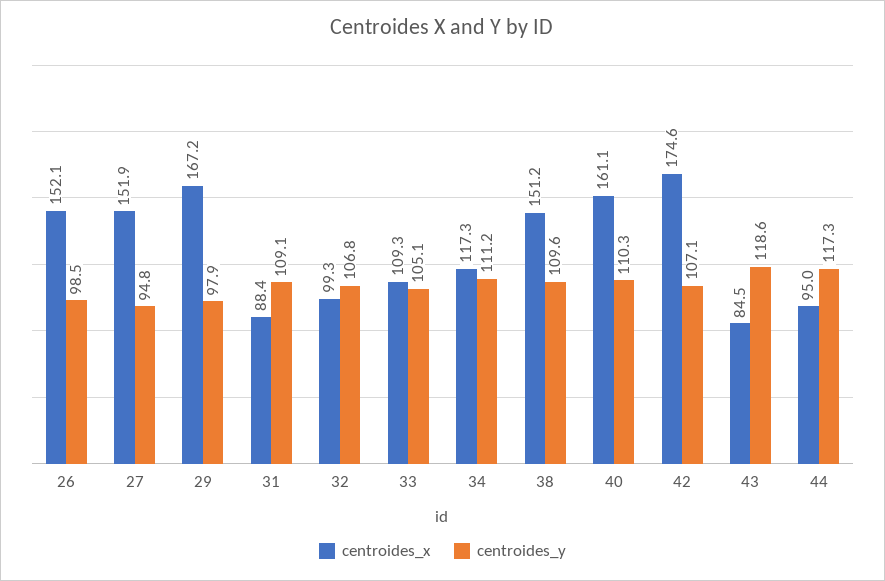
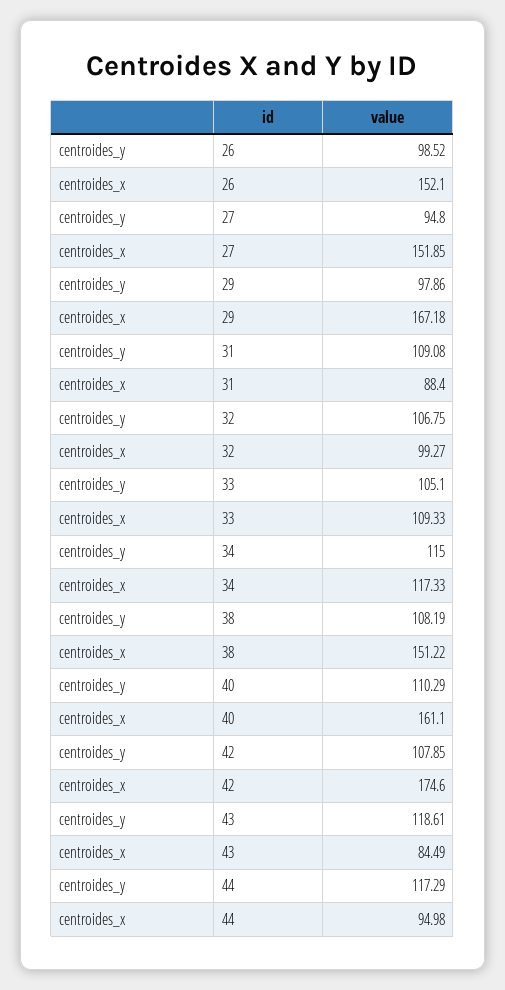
centroides_y, 34: 111.2 -> 115
centroides_y, 38: 109.6 -> 108.19
centroides_y, 42: 107.1 -> 107.85

